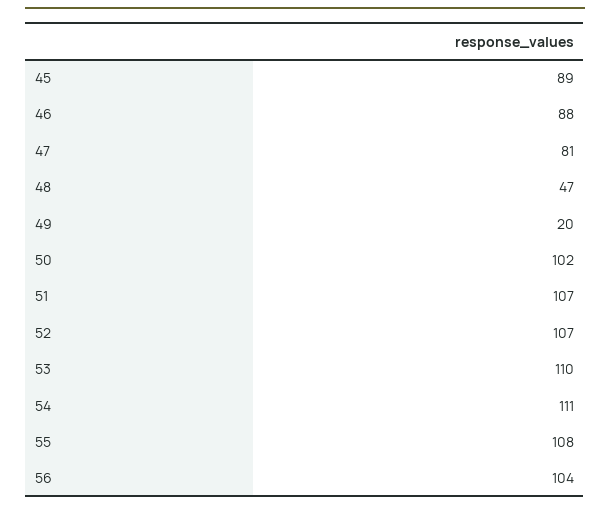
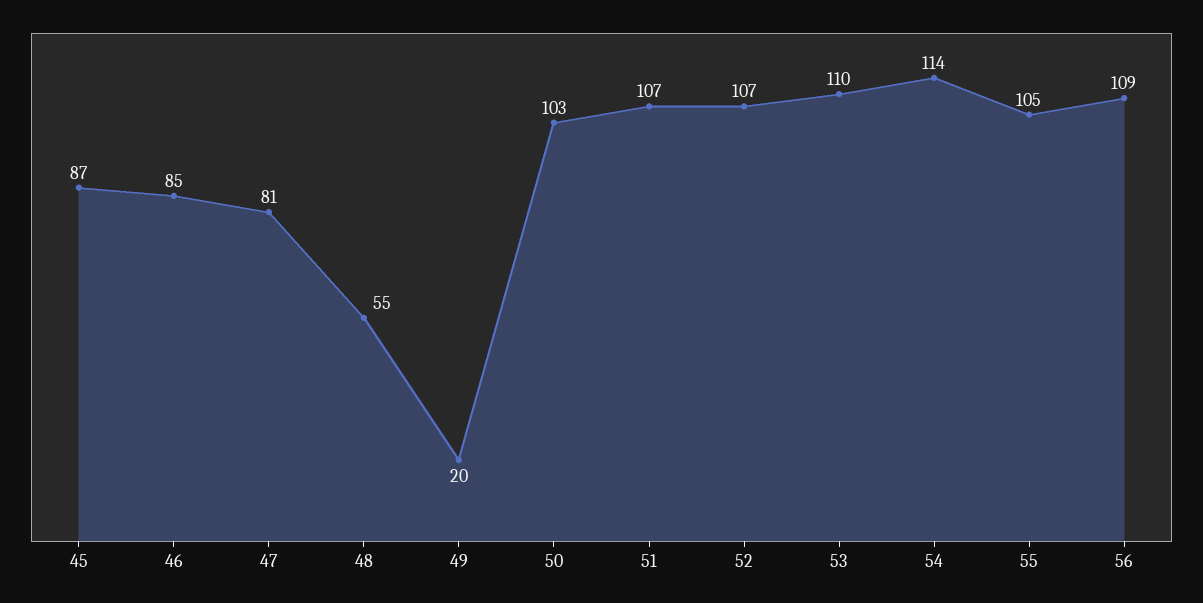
45: 89 -> 87
46: 88 -> 85
48: 47 -> 55
50: 102 -> 103
54: 111 -> 114
55: 108 -> 105
56: 104 -> 109

